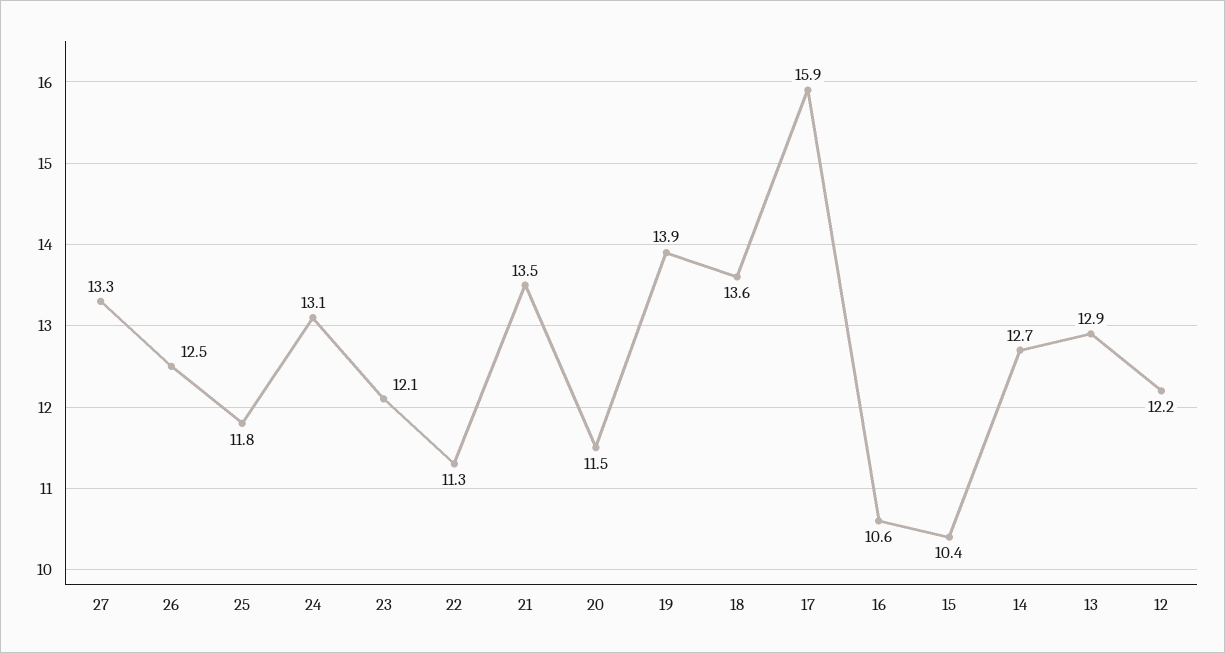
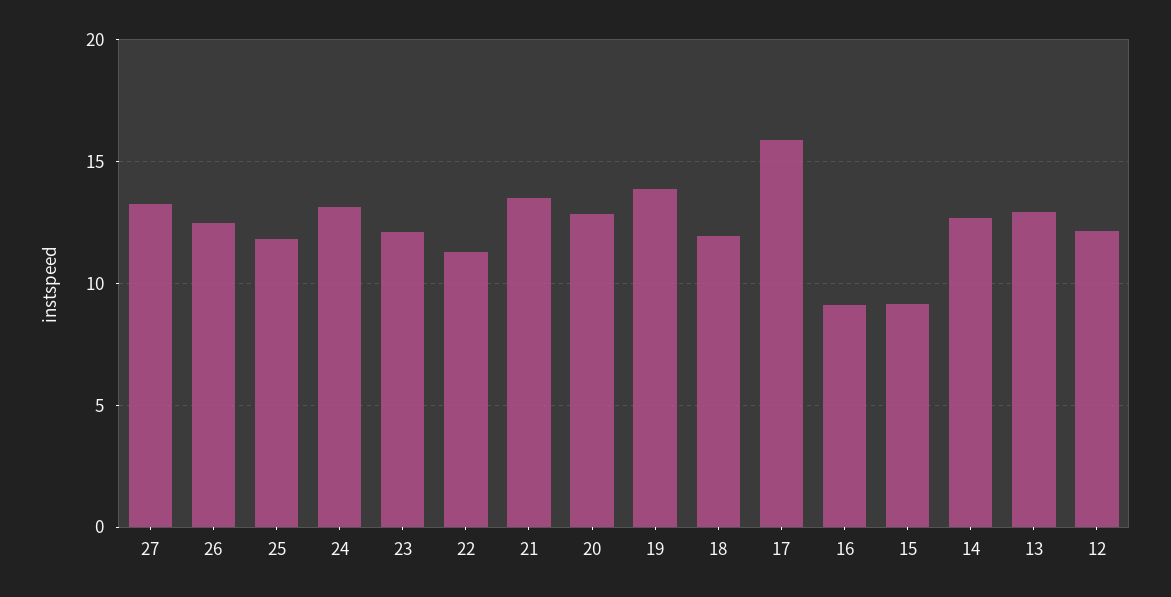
20: 11.5 -> 13
18: 13.6 -> 12
16: 10.6 -> 9
15: 10.4 -> 9

